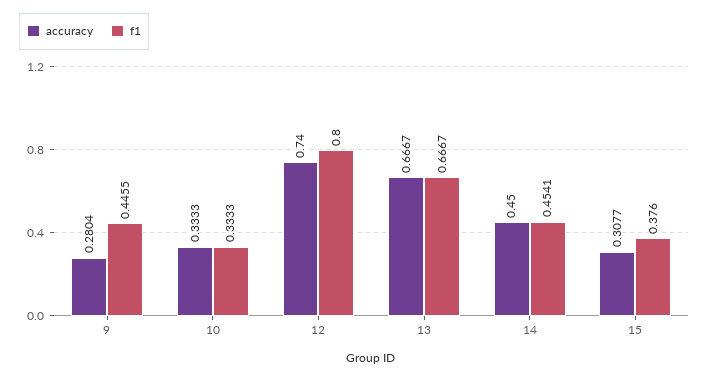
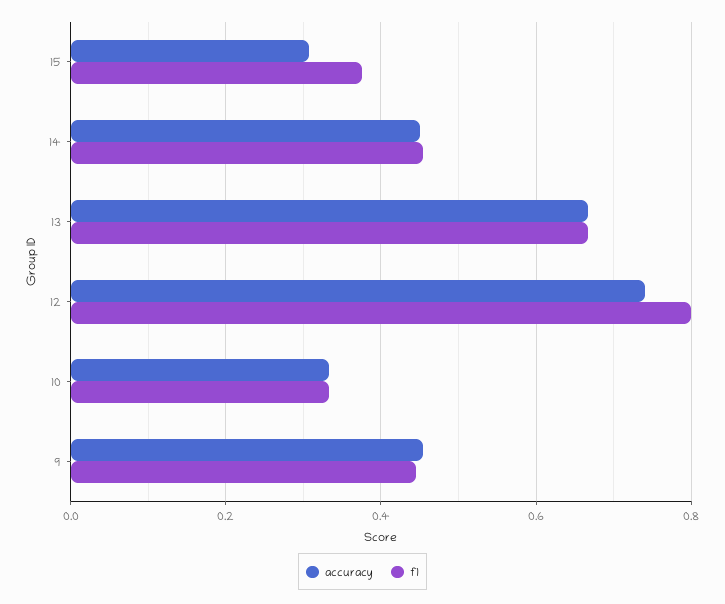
accuracy, 9: 0.2804 -> 0.46

